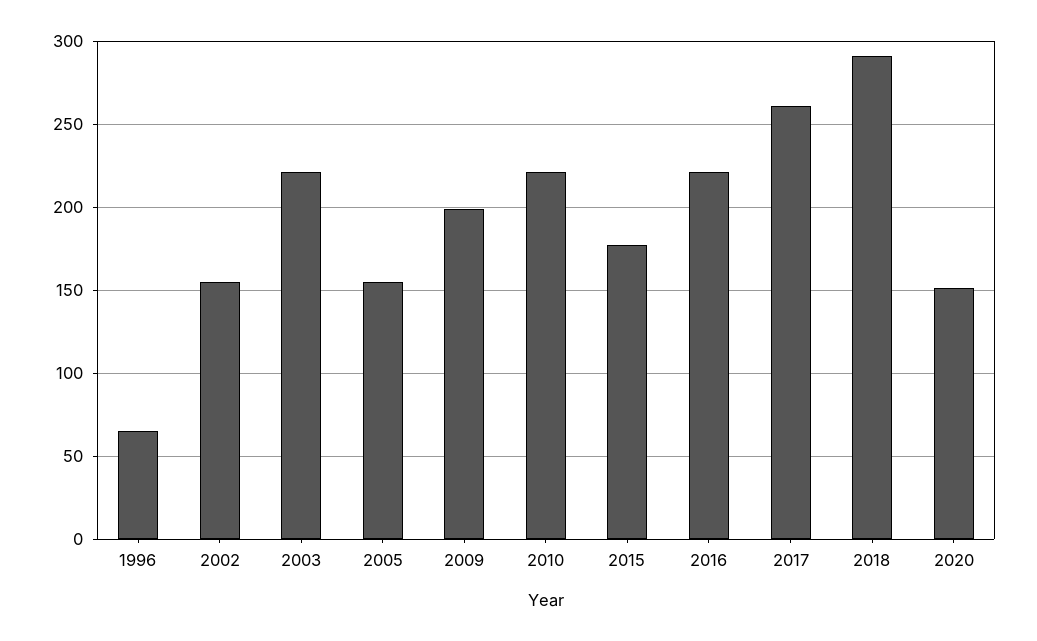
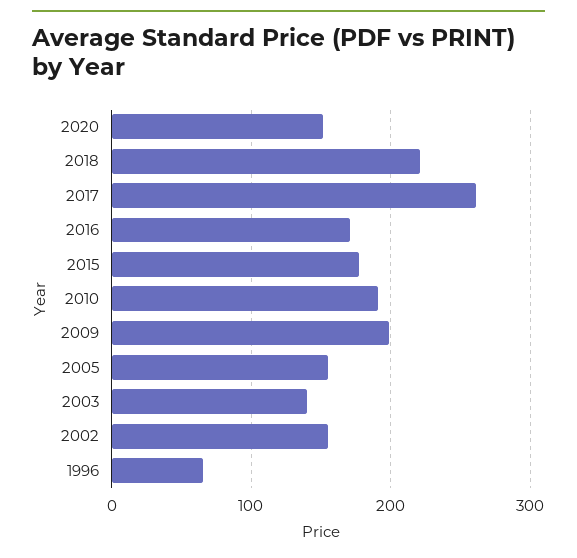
2003: 220 -> 140
2010: 220 -> 190
2016: 220 -> 170
2018: 290 -> 220

